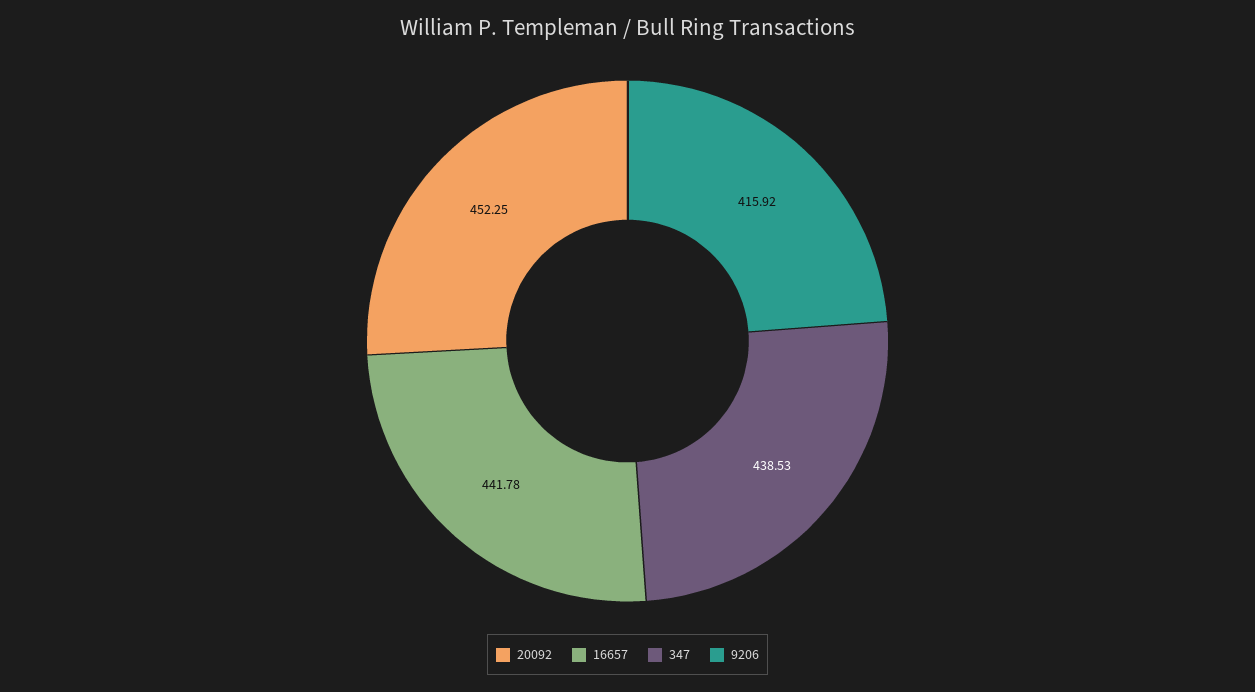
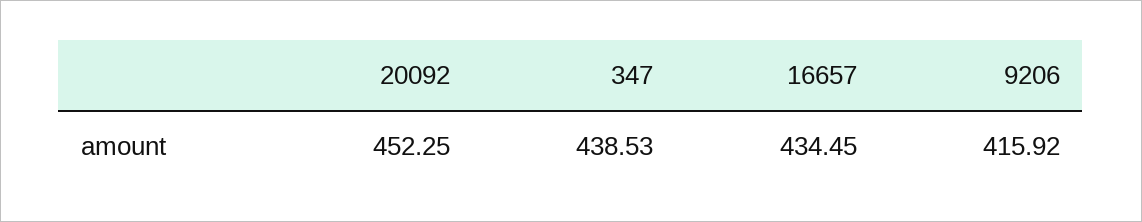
16657: 441.78 -> 434.45

